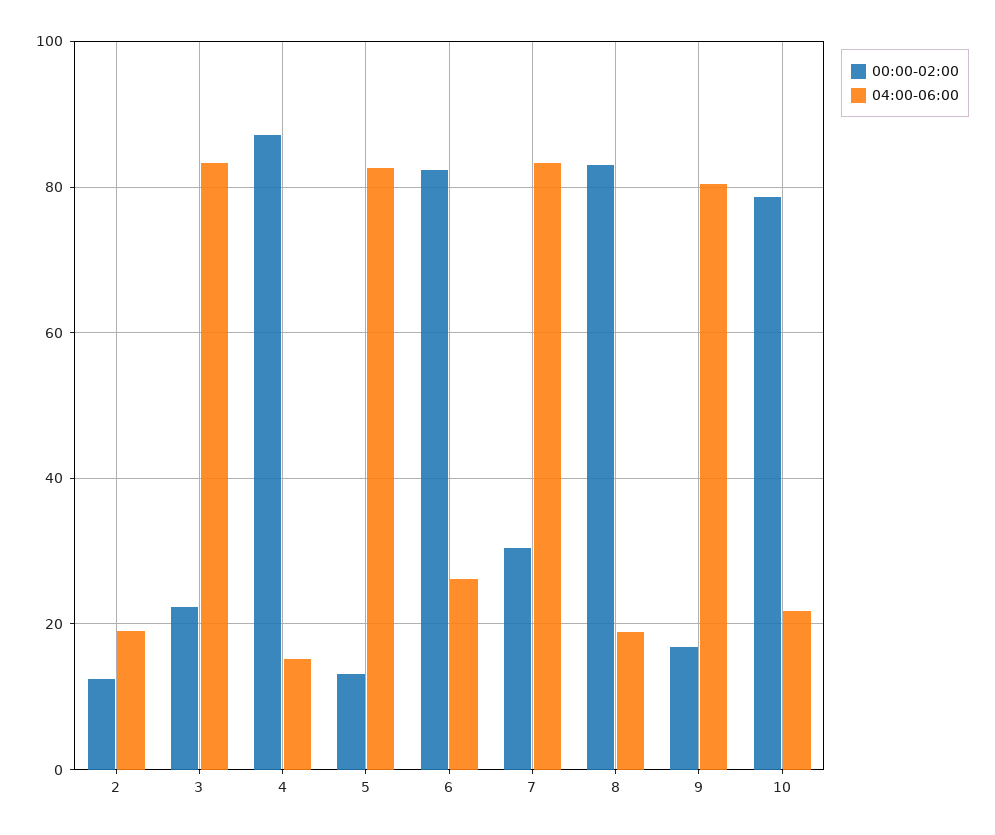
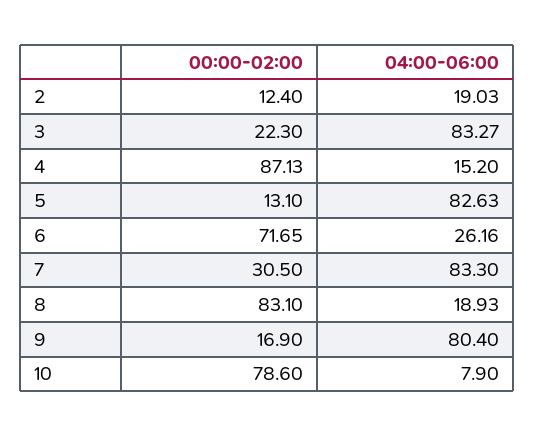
00:00-02:00, 6: 82 -> 71.65
04:00-06:00, 10: 22 -> 7.9

